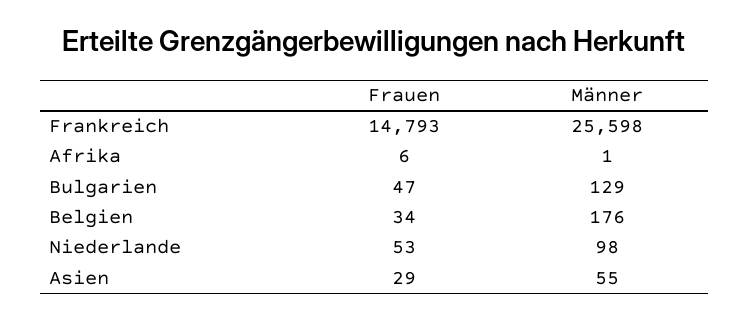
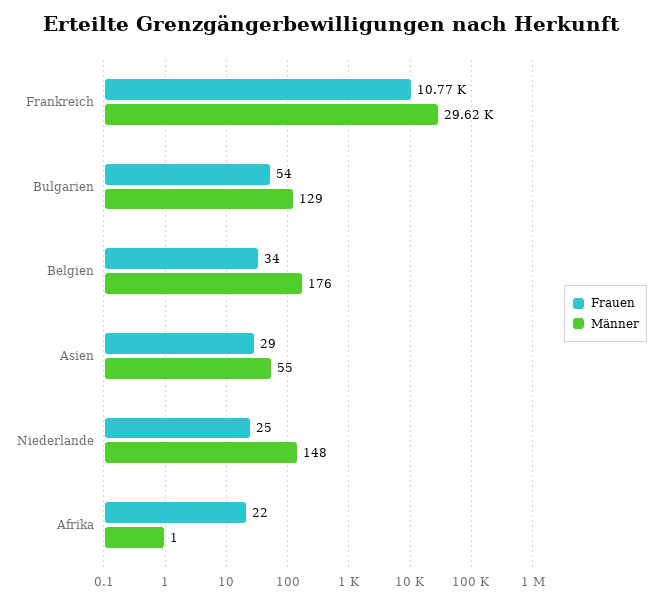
Frauen, Frankreich: 14793 -> 10770
Männer, Frankreich: 25598 -> 29620
Frauen, Afrika: 6 -> 22
Frauen, Bulgarien: 47 -> 54
Frauen, Niederlande: 53 -> 25
Männer, Niederlande: 98 -> 148

